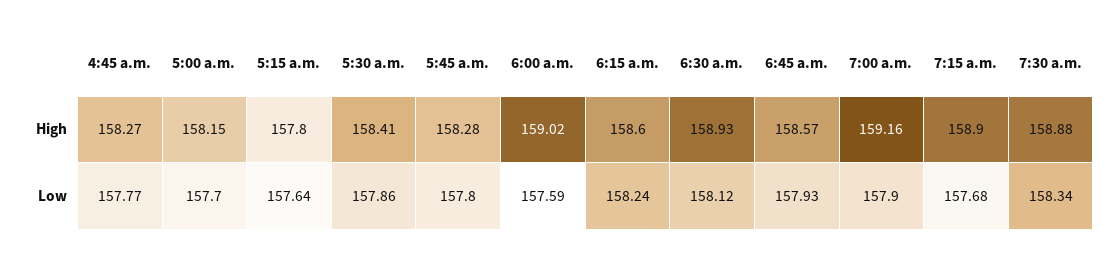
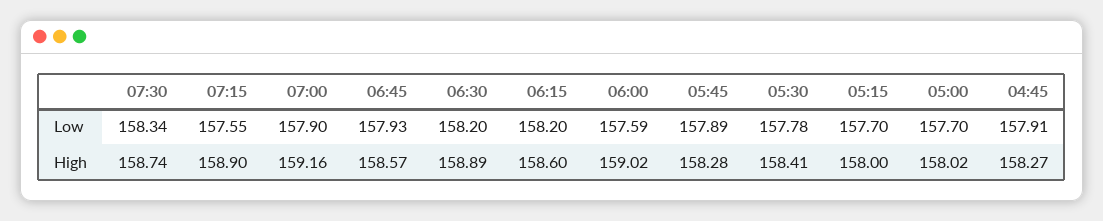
5:00 a.m., High: 158.15 -> 158.02
5:15 a.m., High: 157.8 -> 158
6:30 a.m., High: 158.93 -> 158.89
7:30 a.m., High: 158.88 -> 158.74
4:45 a.m., Low: 157.77 -> 157.91
5:15 a.m., Low: 157.64 -> 157.7
5:30 a.m., Low: 157.86 -> 157.78
5:45 a.m., Low: 157.8 -> 157.89
6:15 a.m., Low: 158.24 -> 158.2
6:30 a.m., Low: 158.12 -> 158.2
7:15 a.m., Low: 157.68 -> 157.55

